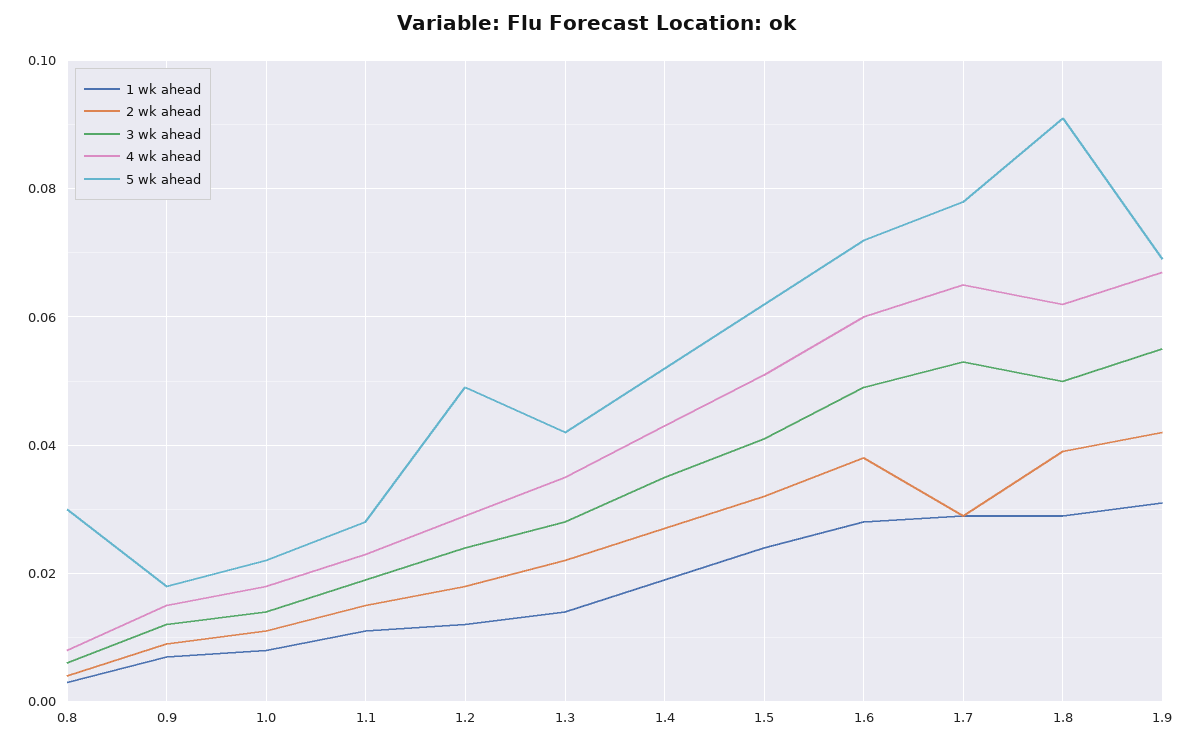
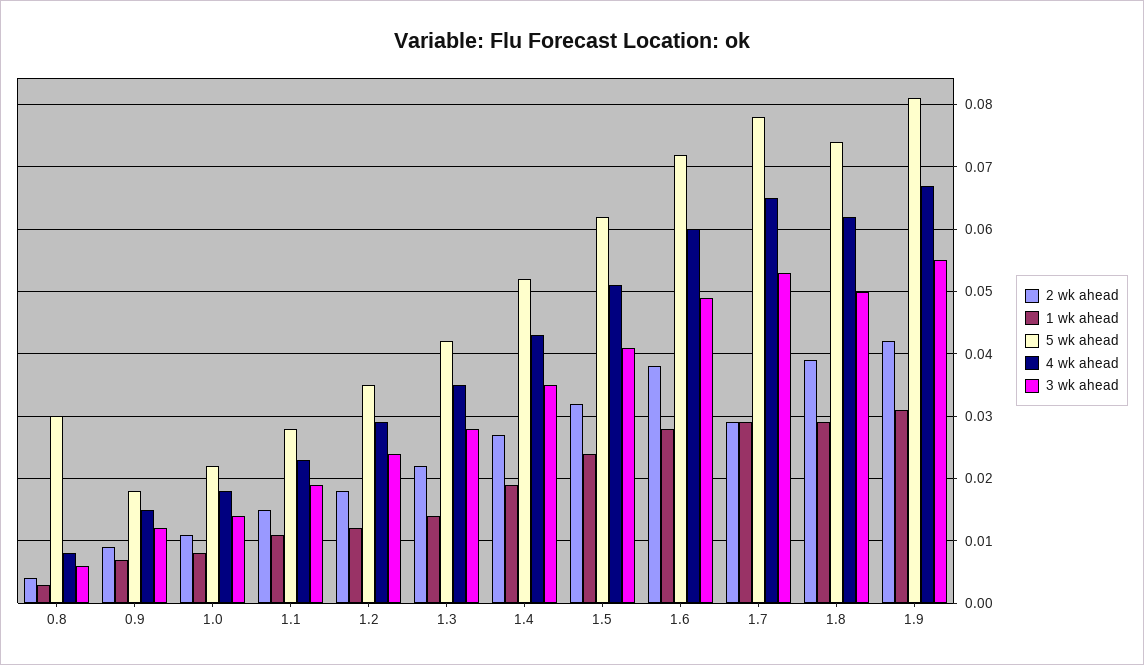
5 wk ahead, 1.2: 0.05 -> 0.035
5 wk ahead, 1.8: 0.09 -> 0.074
5 wk ahead, 1.9: 0.07 -> 0.081

